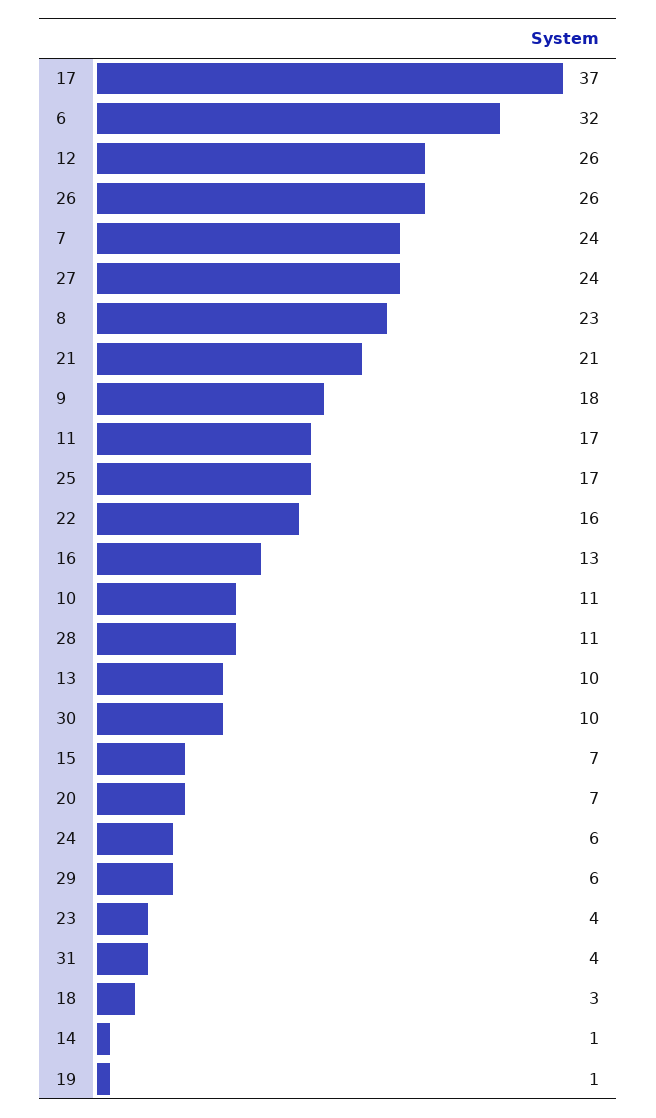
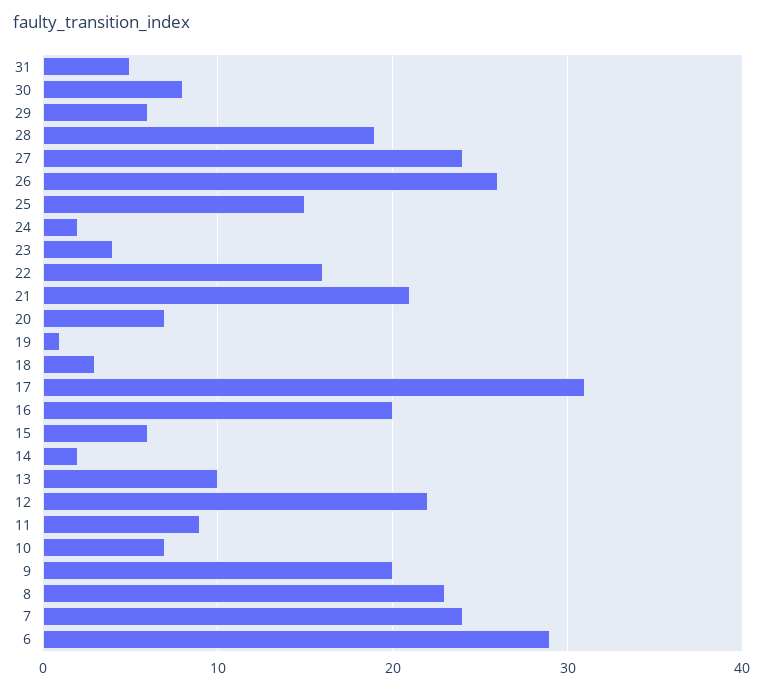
17: 37 -> 31
6: 32 -> 29
12: 26 -> 22
9: 18 -> 20
11: 17 -> 9
25: 17 -> 15
16: 13 -> 20
10: 11 -> 7
28: 11 -> 19
30: 10 -> 8
15: 7 -> 6
24: 6 -> 2
31: 4 -> 5
14: 1 -> 2

